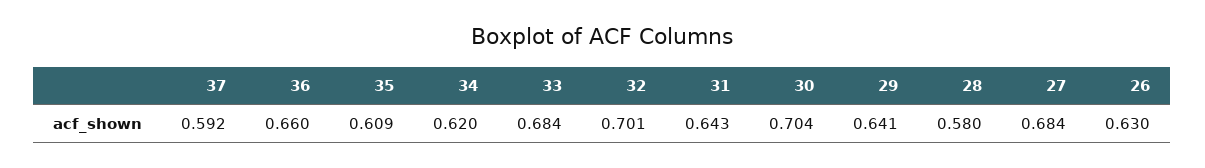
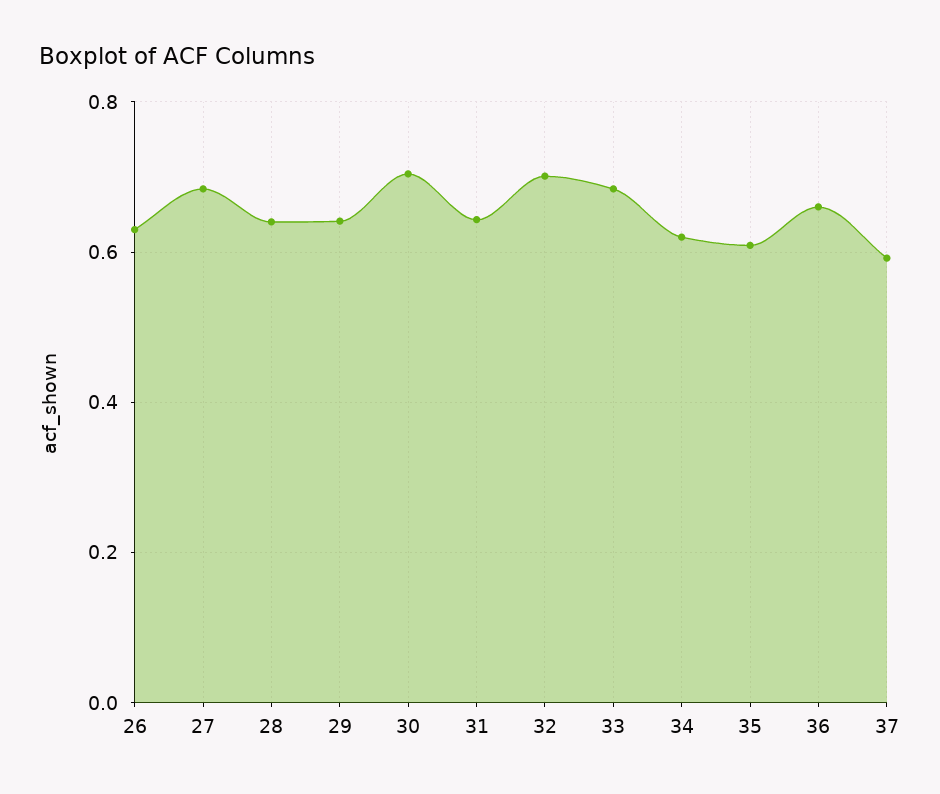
28: 0.58 -> 0.64

